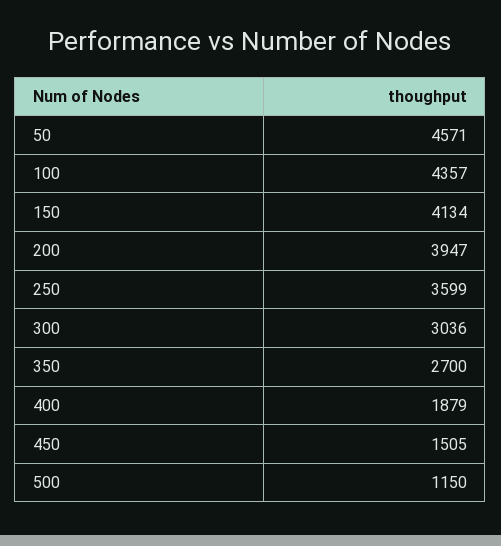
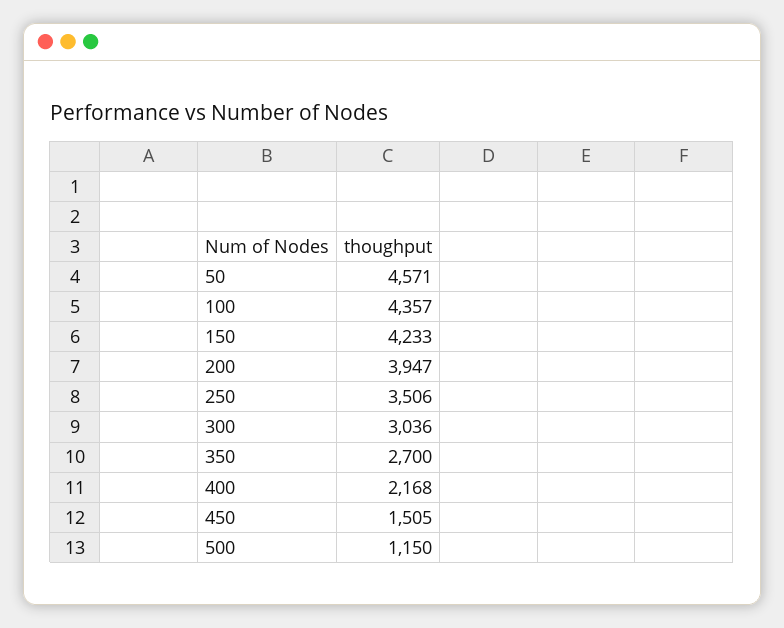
150: 4134 -> 4233
250: 3599 -> 3506
400: 1879 -> 2168

